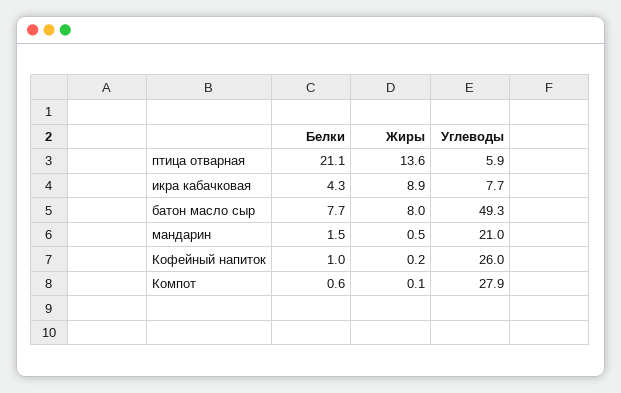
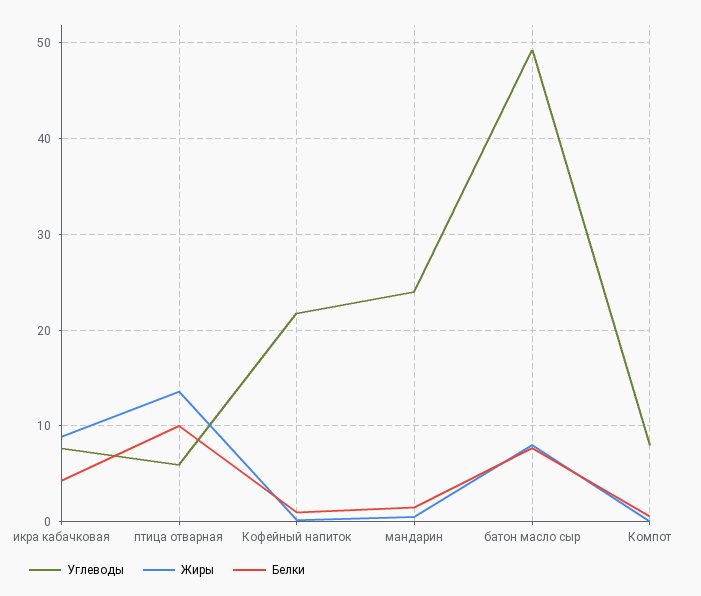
Белки, птица отварная: 21.1 -> 10
Углеводы, мандарин: 21 -> 24
Углеводы, Кофейный напиток: 26 -> 22
Углеводы, Компот: 27.9 -> 8

